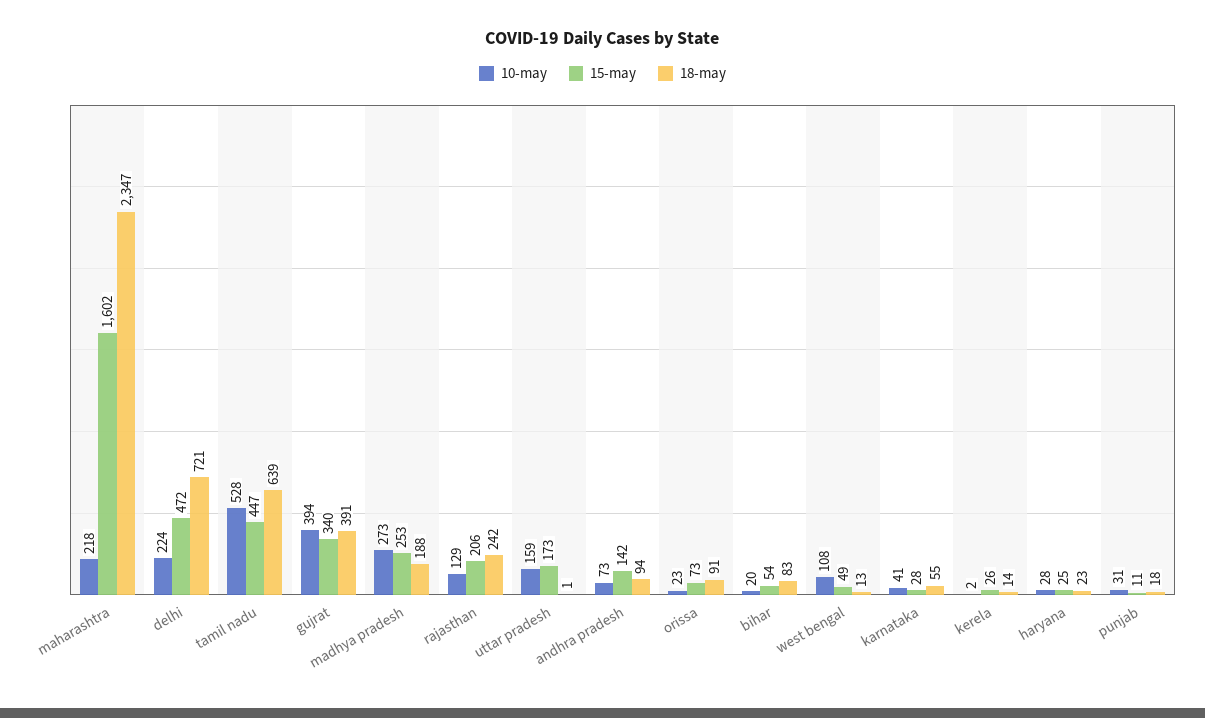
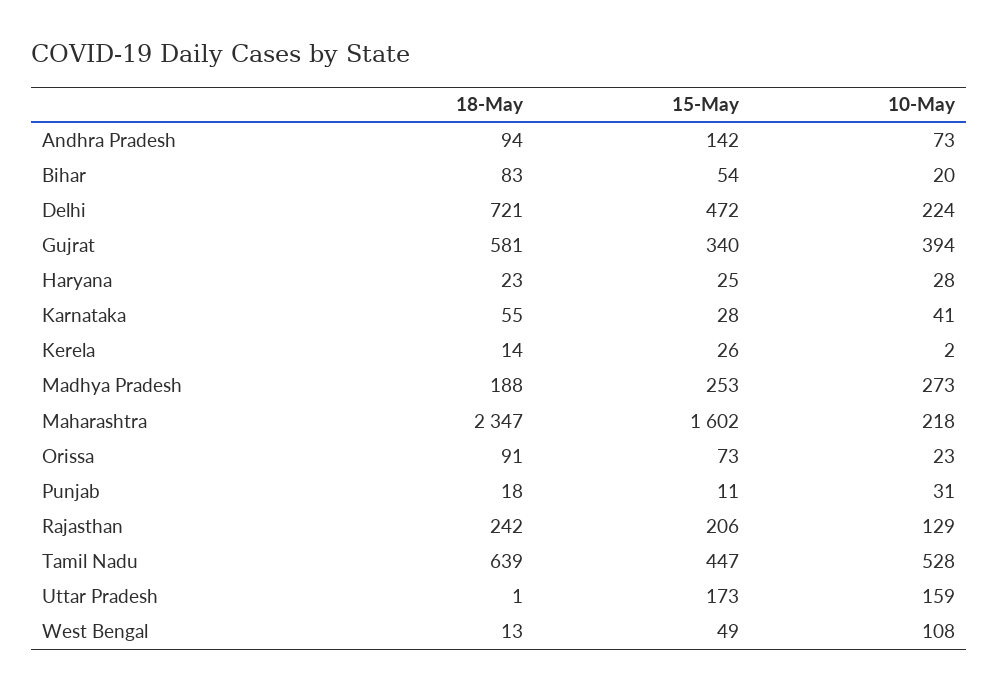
18-may, gujrat: 391 -> 581

